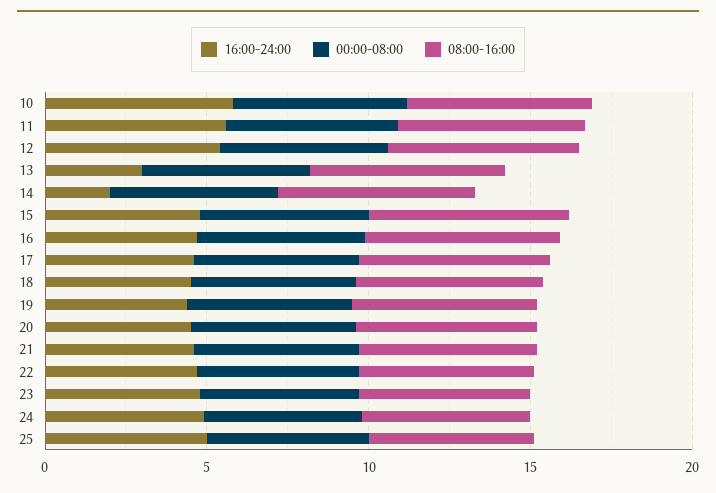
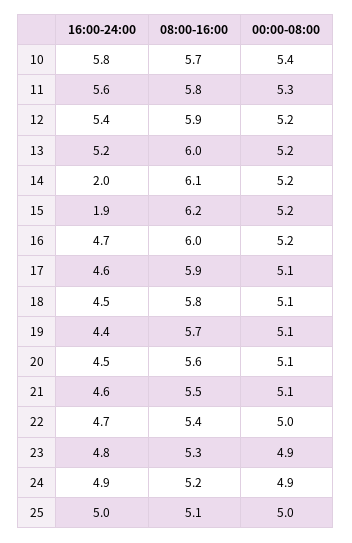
16:00-24:00, 13: 3 -> 5.2
16:00-24:00, 15: 5 -> 1.9

